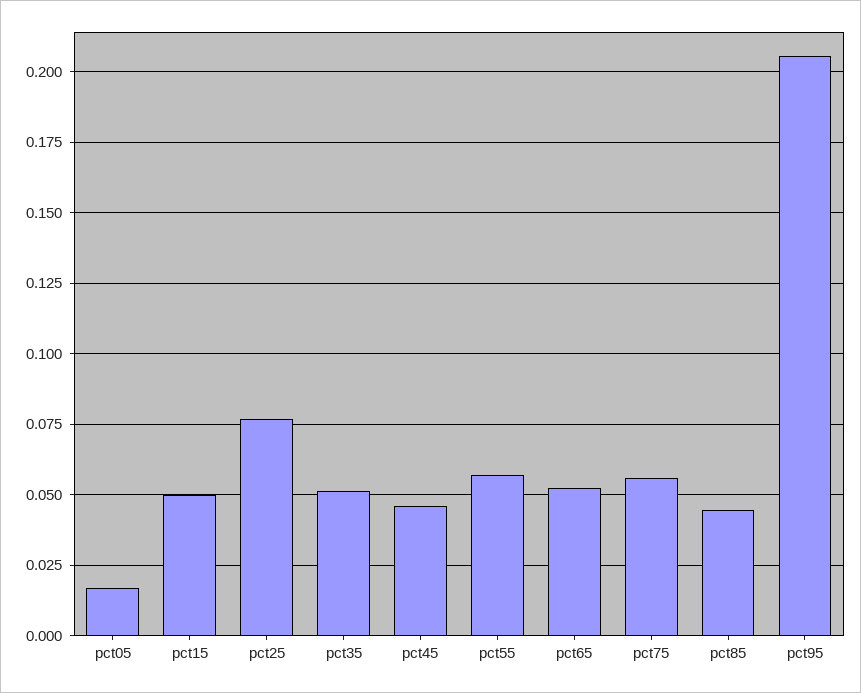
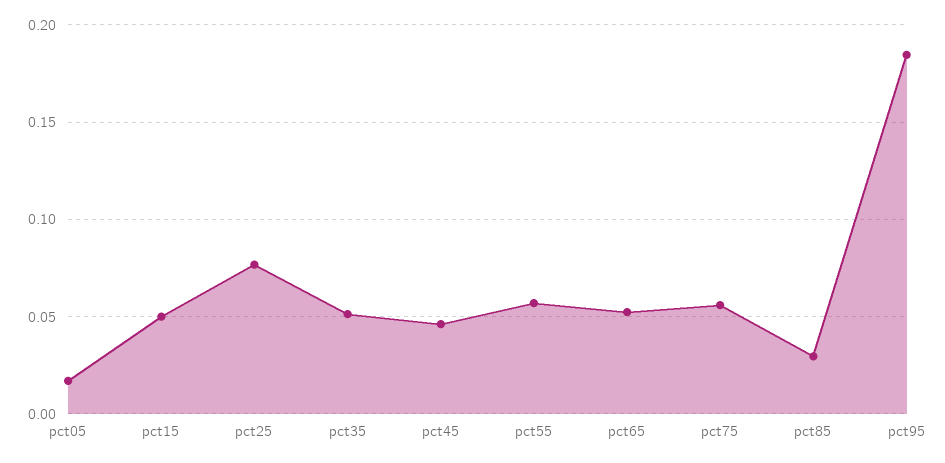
pct85: 0.045 -> 0.03
pct95: 0.205 -> 0.185

